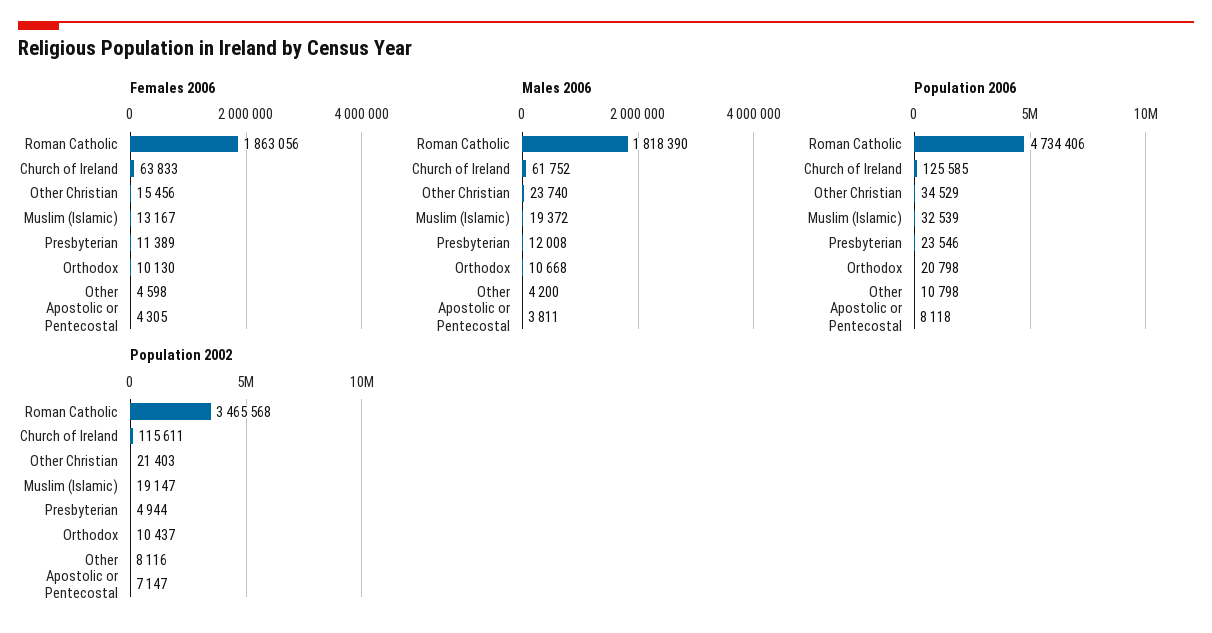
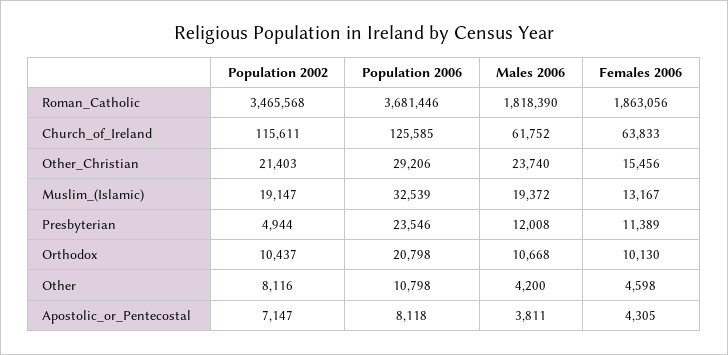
Population 2006, Roman Catholic: 4734406 -> 3681446
Population 2006, Other Christian: 34529 -> 29206

